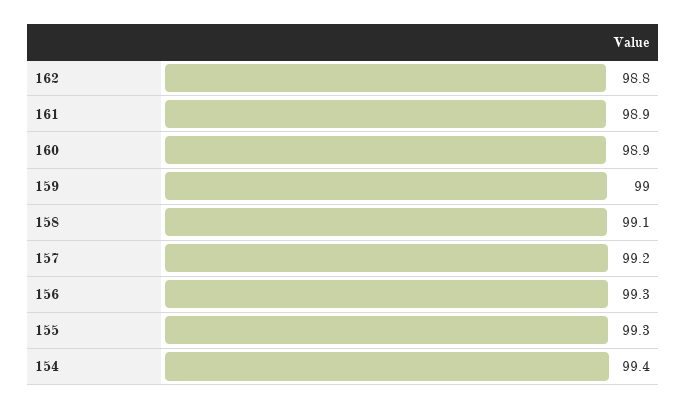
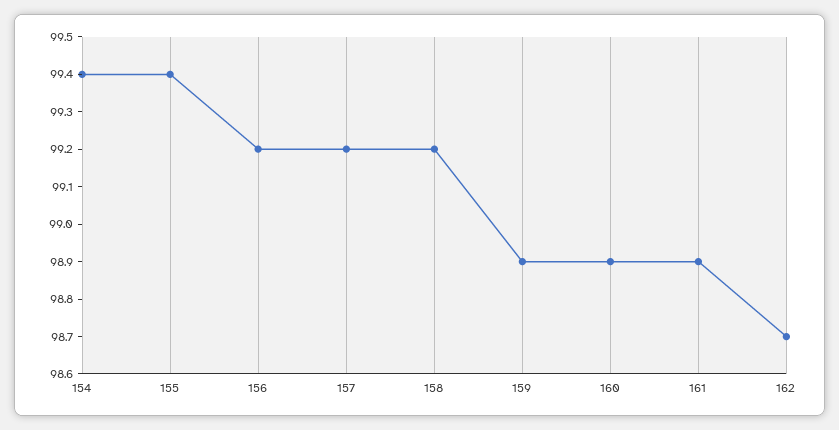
162: 98.8 -> 98.7
159: 99 -> 98.9
158: 99.1 -> 99.2
156: 99.3 -> 99.2
155: 99.3 -> 99.4

